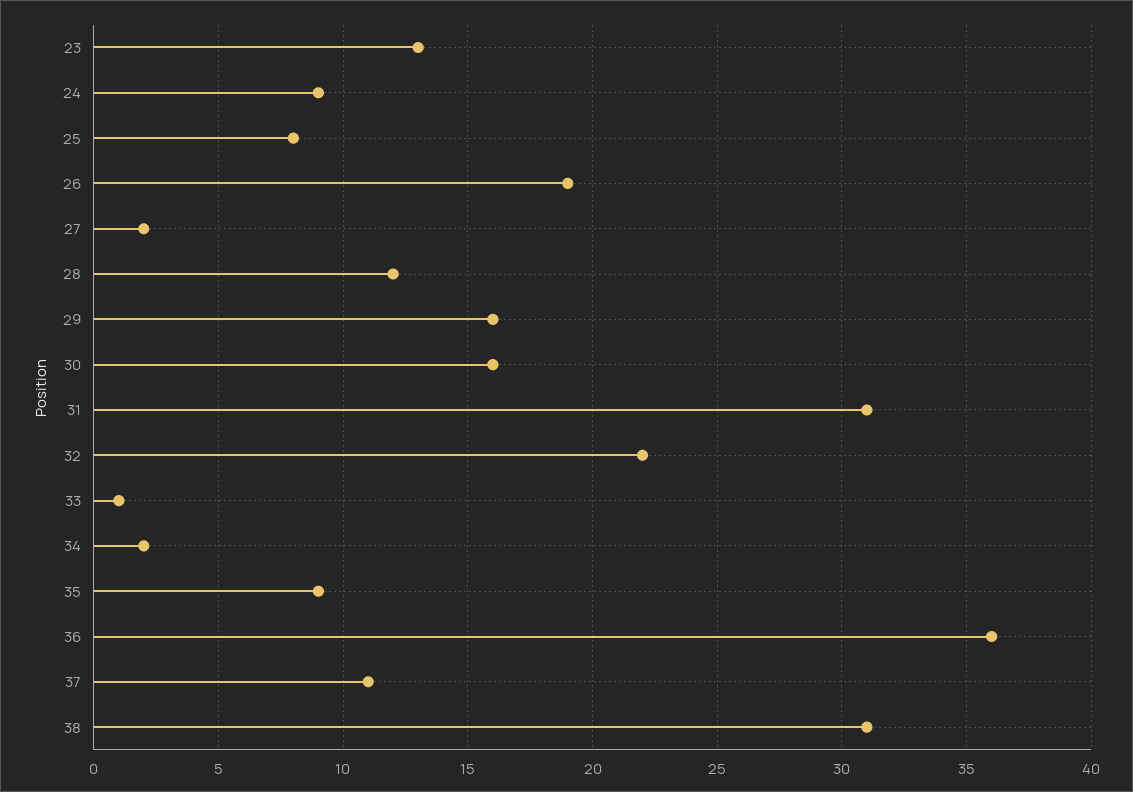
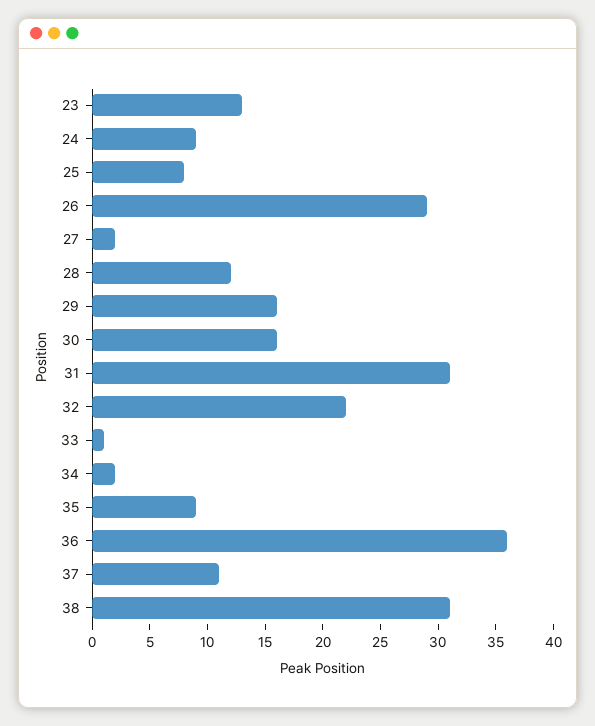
26: 19 -> 29

